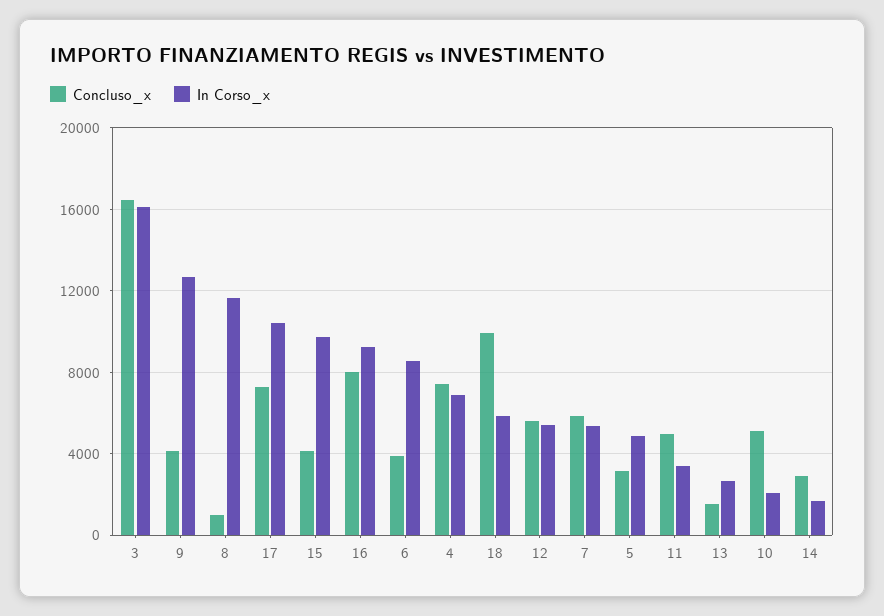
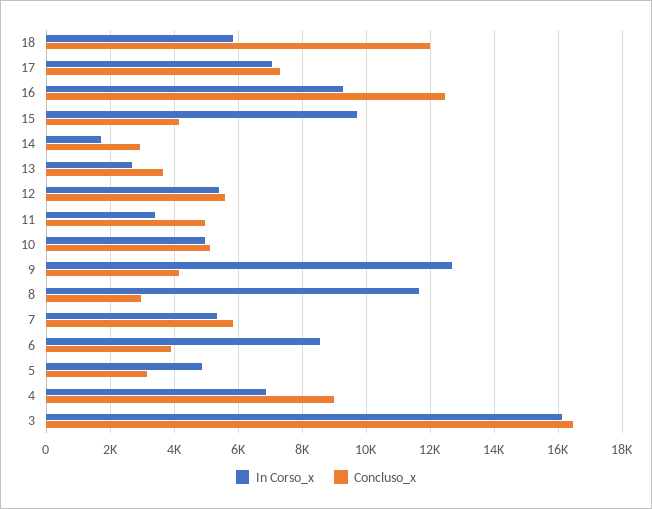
Concluso_x, 8: 1000 -> 3000
In Corso_x, 17: 10500 -> 7000
Concluso_x, 16: 8000 -> 12400
Concluso_x, 4: 7500 -> 9000
Concluso_x, 18: 10000 -> 12000
Concluso_x, 13: 1500 -> 3600
In Corso_x, 10: 2000 -> 5000

